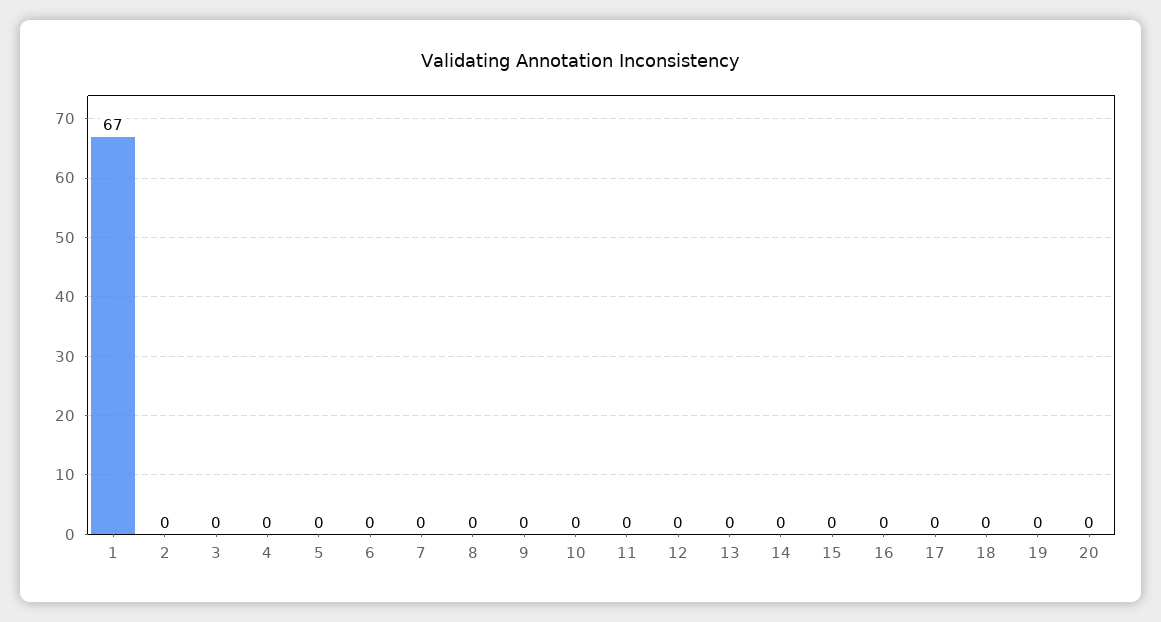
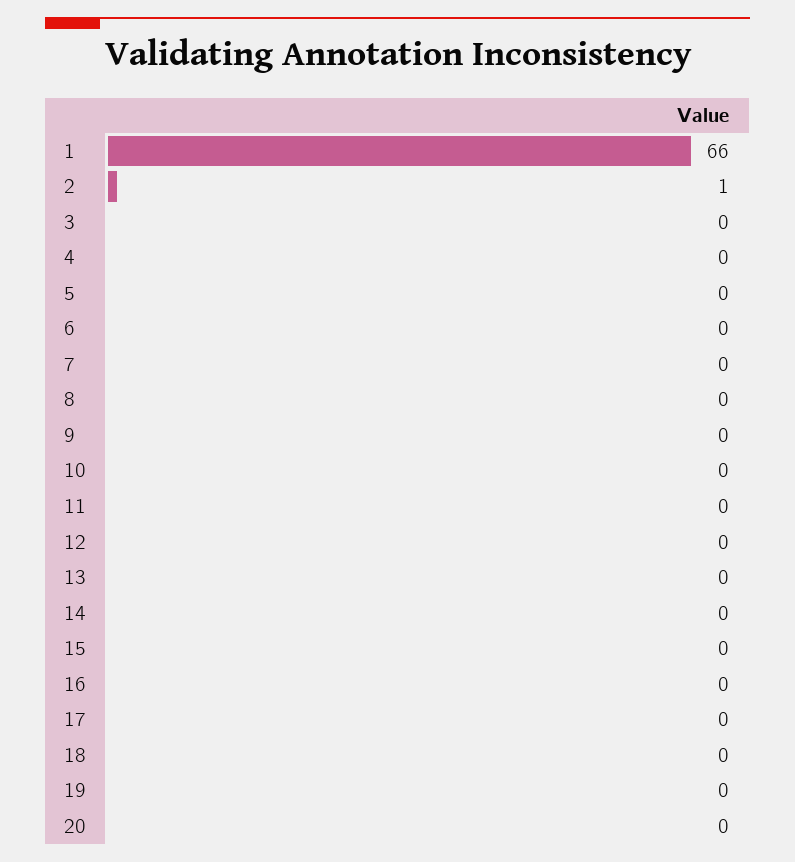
1: 67 -> 66
2: 0 -> 1

